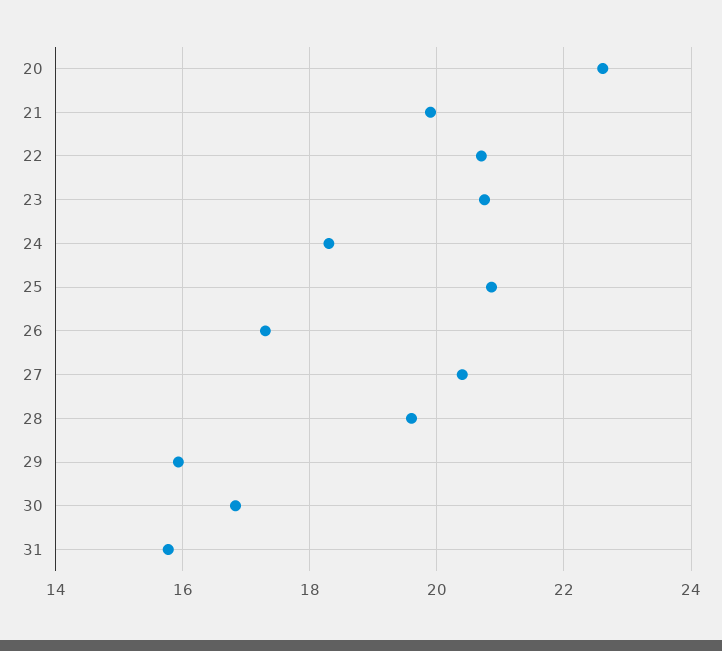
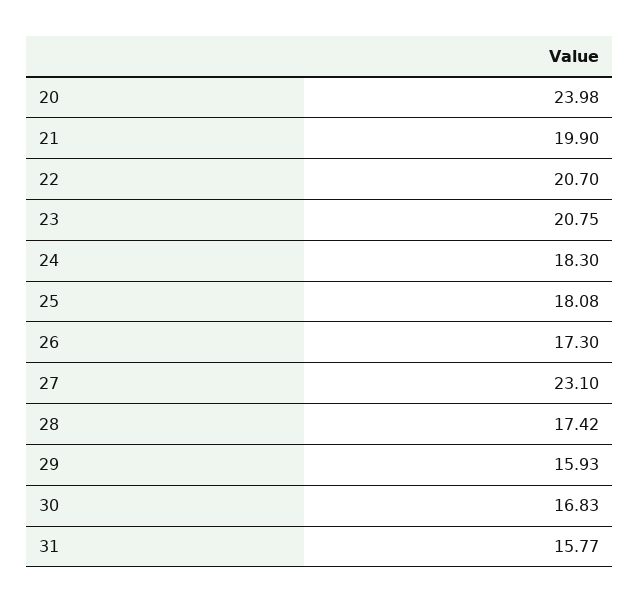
20: 22.6 -> 23.98
25: 20.8 -> 18.08
27: 20.4 -> 23.1
28: 19.6 -> 17.42

